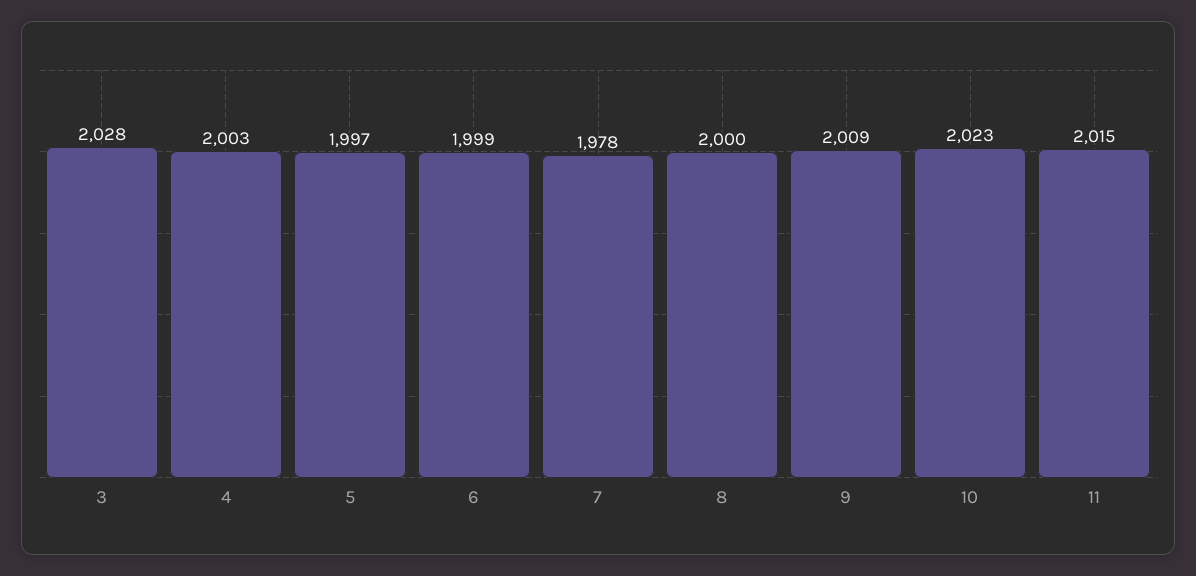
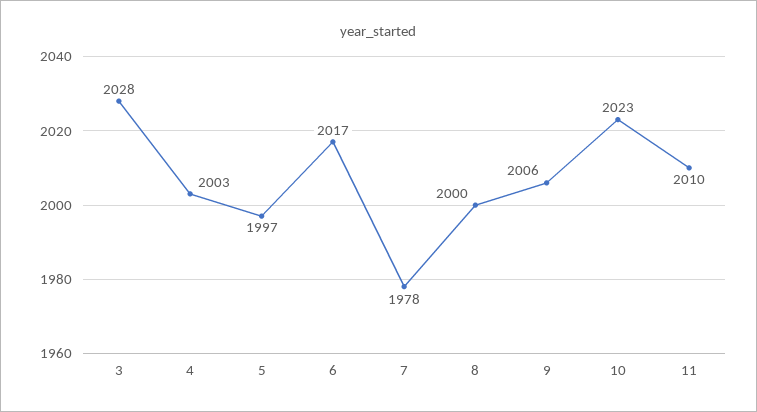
6: 1999 -> 2017
9: 2009 -> 2006
11: 2015 -> 2010

